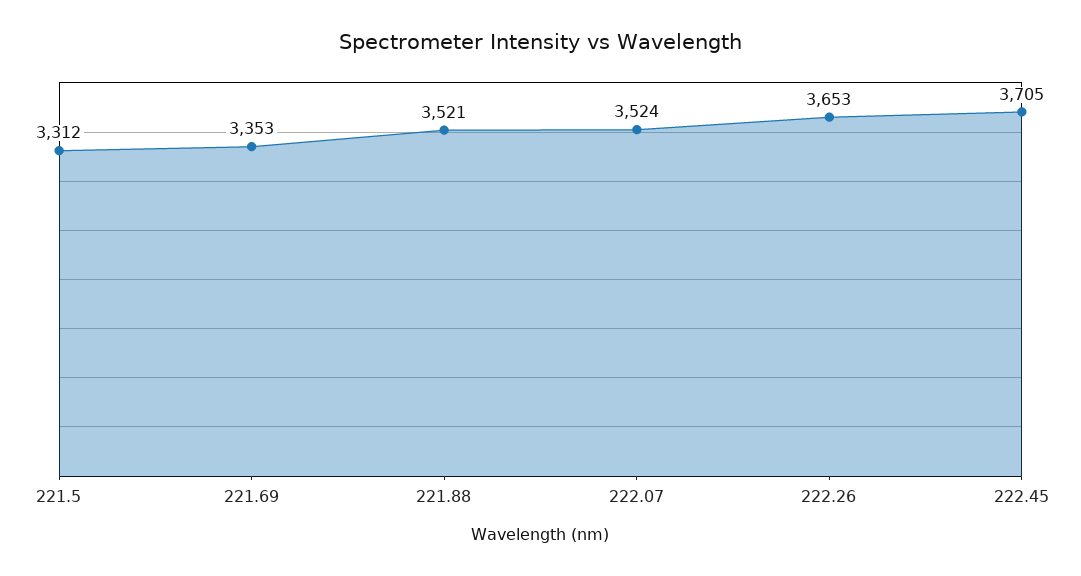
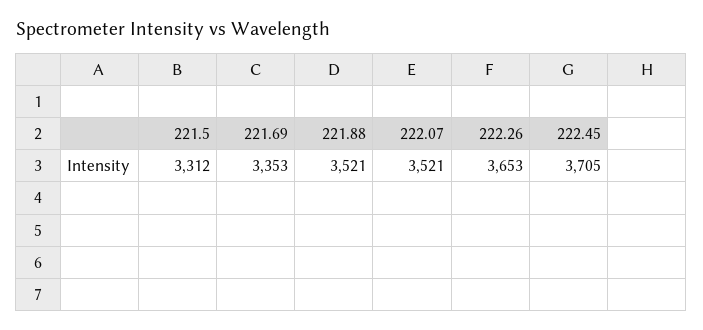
222.07: 3524 -> 3521

